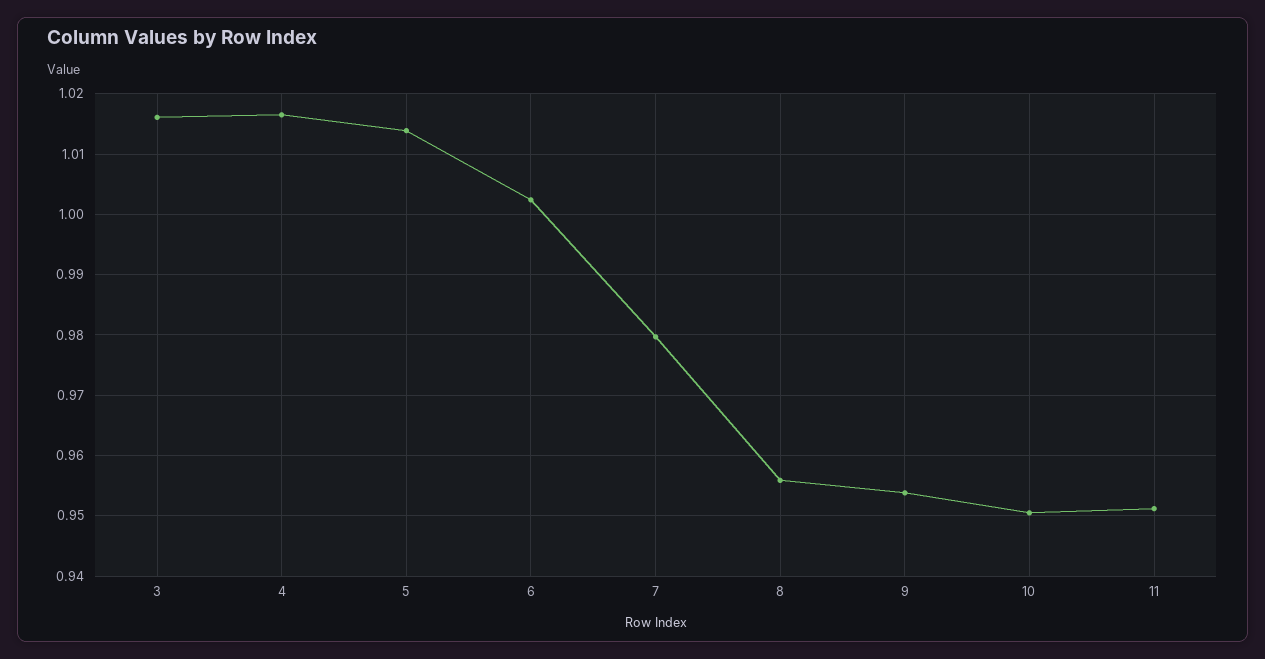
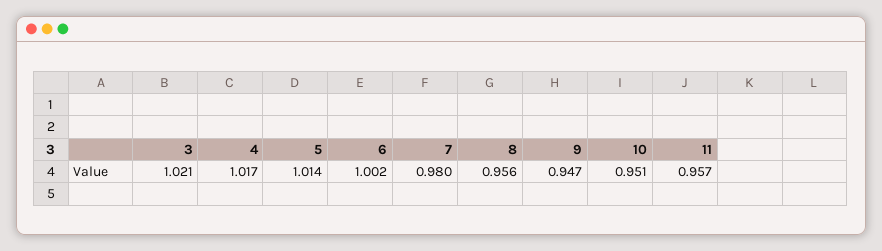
3: 1.016 -> 1.021
9: 0.954 -> 0.947
11: 0.951 -> 0.957

